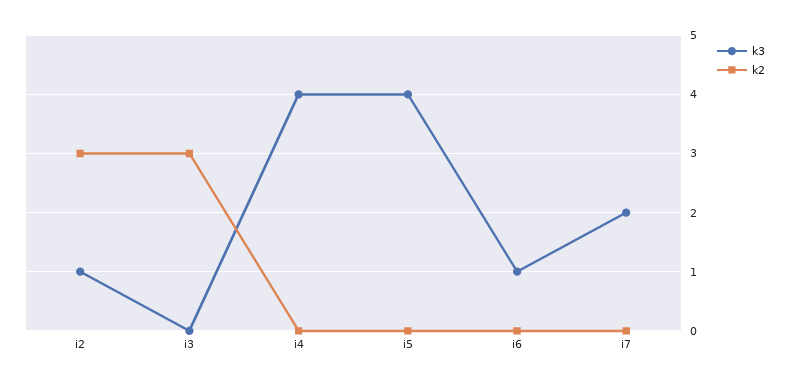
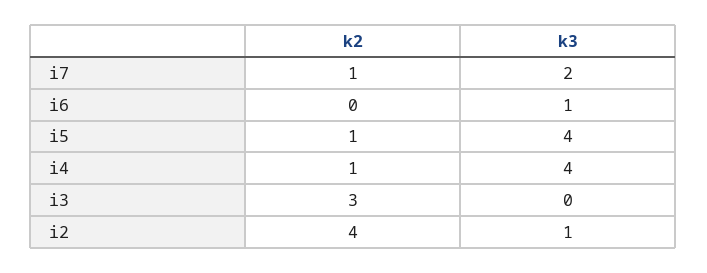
k2, i2: 3 -> 4
k2, i4: 0 -> 1
k2, i5: 0 -> 1
k2, i7: 0 -> 1

